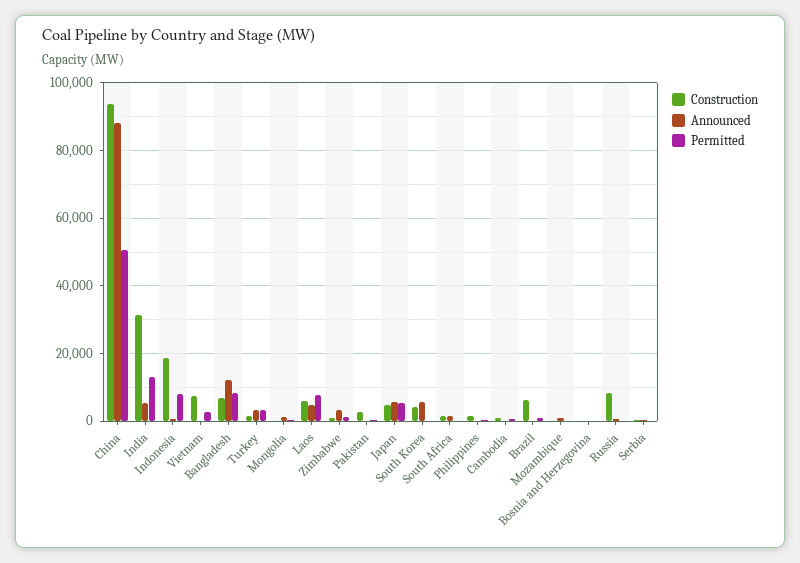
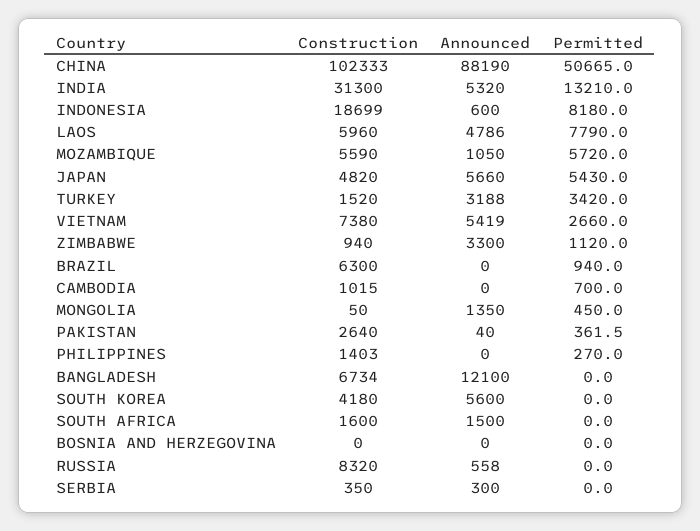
Construction, China: 94000 -> 102333
Announced, Vietnam: 0 -> 5419
Permitted, Bangladesh: 8000 -> 0
Construction, Mozambique: 0 -> 5590
Permitted, Mozambique: 0 -> 5720

